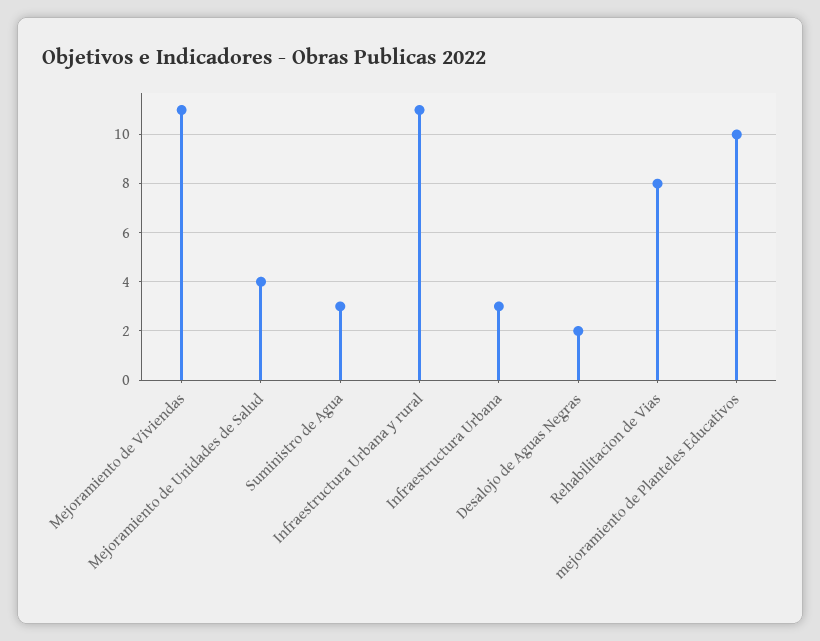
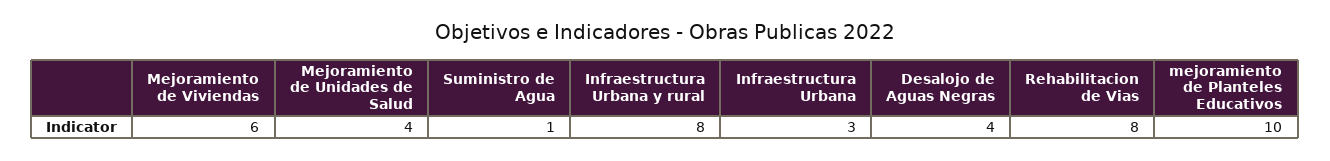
Mejoramiento de Viviendas: 11 -> 6
Suministro de Agua: 3 -> 1
Infraestructura Urbana y rural: 11 -> 8
Desalojo de Aguas Negras: 2 -> 4

